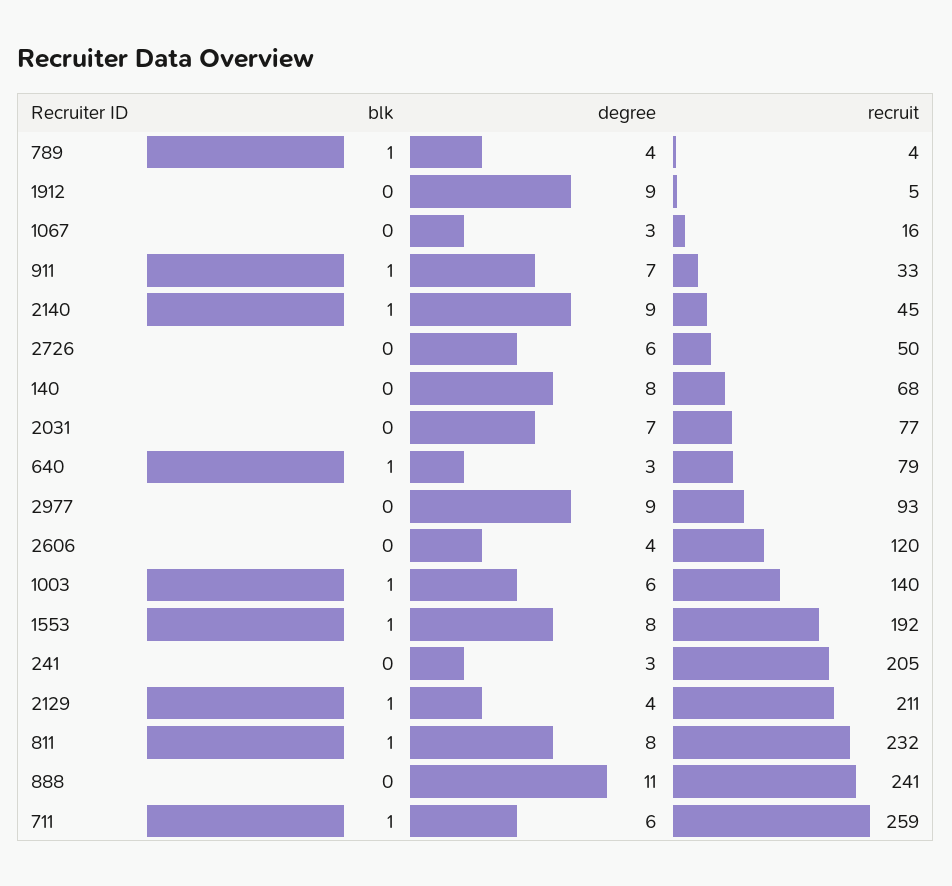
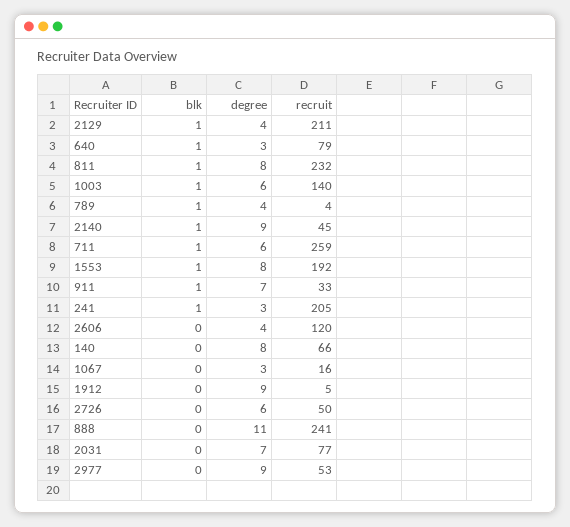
recruit, 140: 68 -> 66
recruit, 2977: 93 -> 53
blk, 241: 0 -> 1

